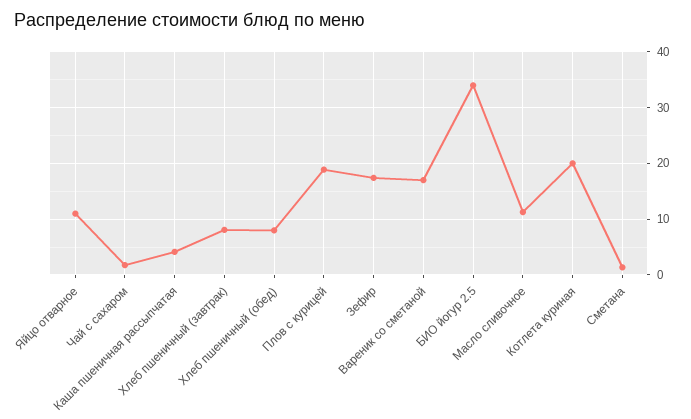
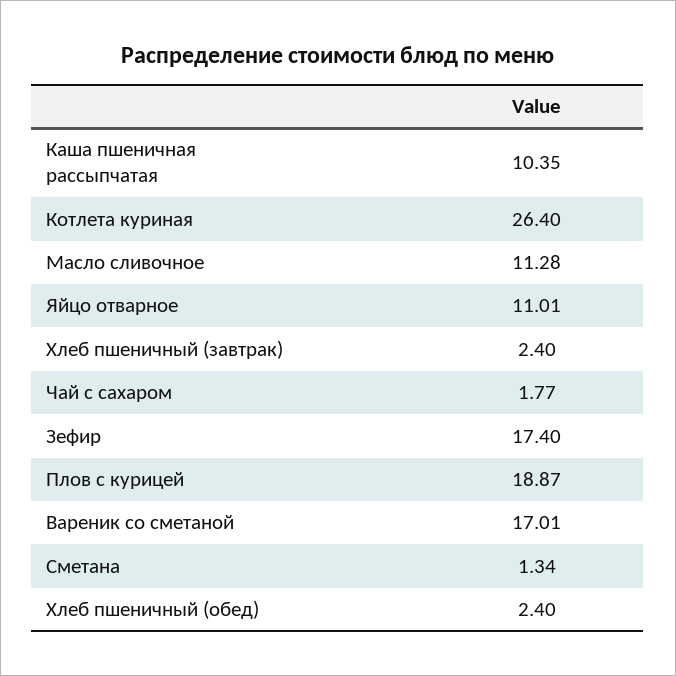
Каша пшеничная рассыпчатая: 4 -> 10.35
Хлеб пшеничный (завтрак): 8 -> 2.4
Хлеб пшеничный (обед): 8 -> 2.4
БИО йогур 2.5: 34 -> none
Котлета куриная: 20 -> 26.4

